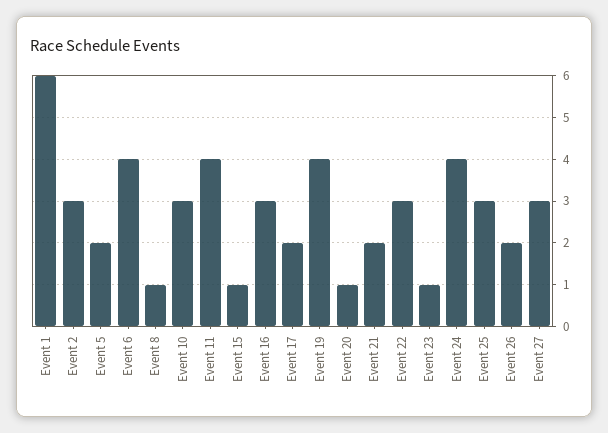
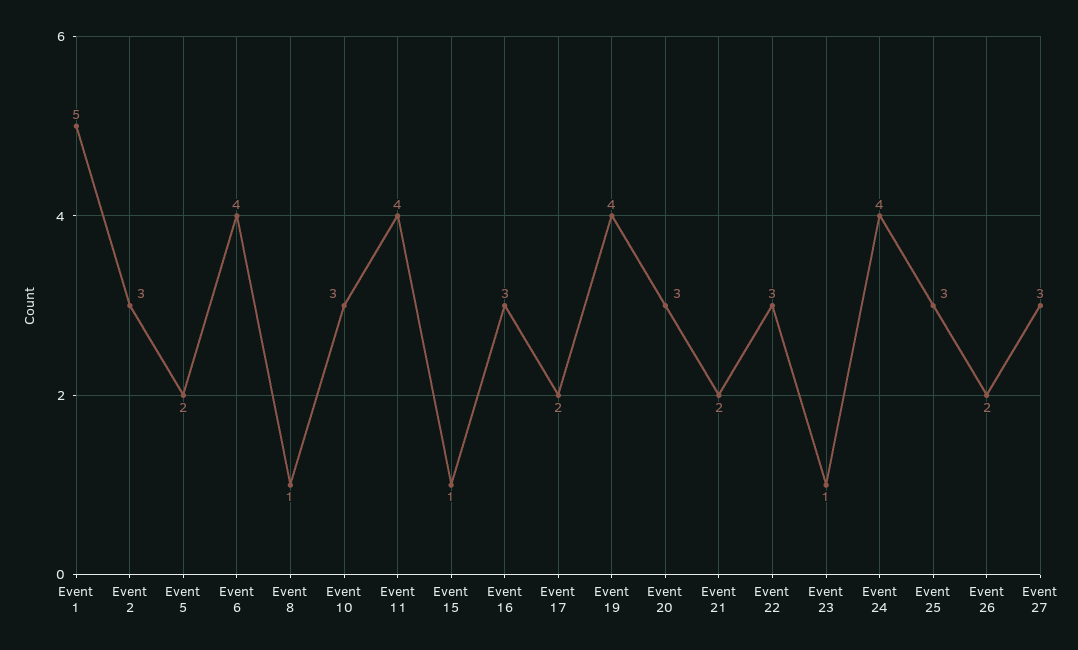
Event 1: 6 -> 5
Event 20: 1 -> 3

